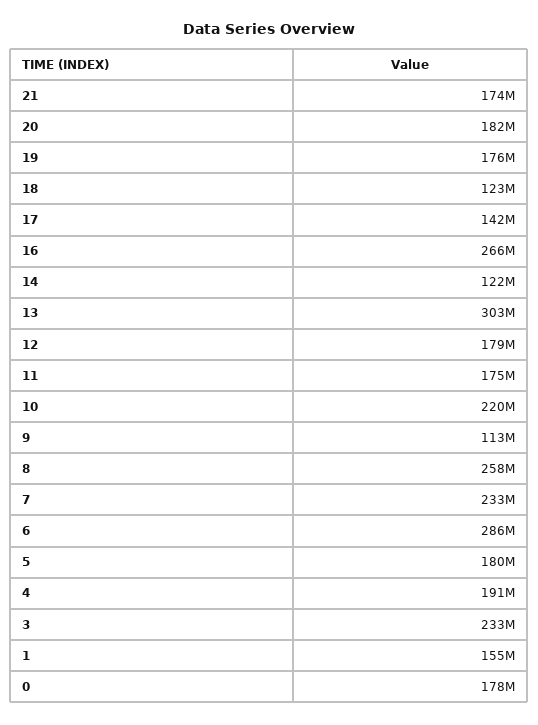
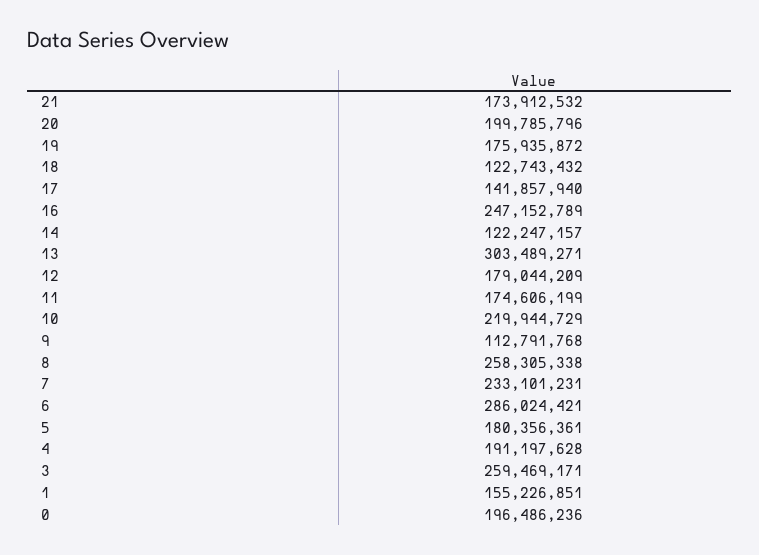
20: 182000000 -> 199785796
16: 266000000 -> 247152789
3: 233000000 -> 259469171
0: 178000000 -> 196486236

